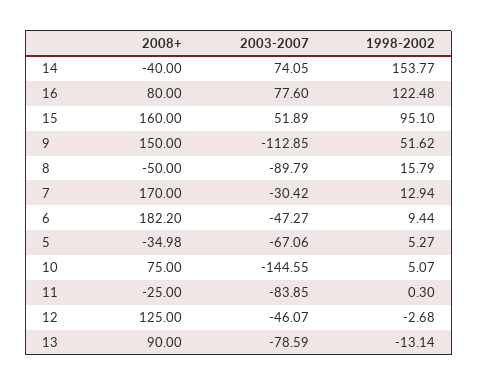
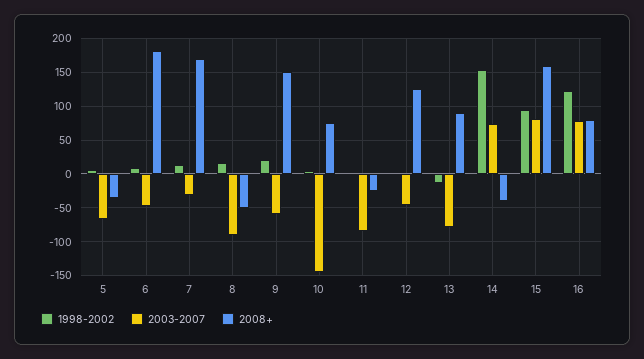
2003-2007, 15: 51.89 -> 80
2003-2007, 9: -112.85 -> -60
1998-2002, 9: 51.62 -> 20

